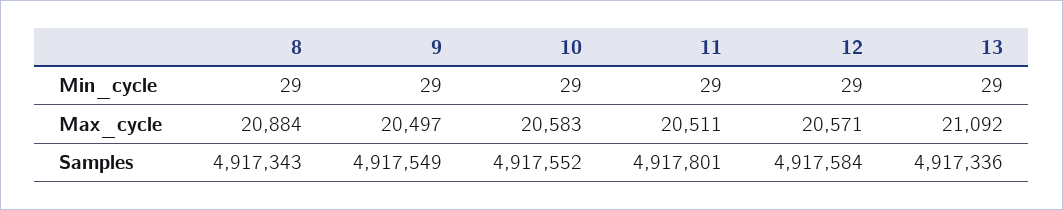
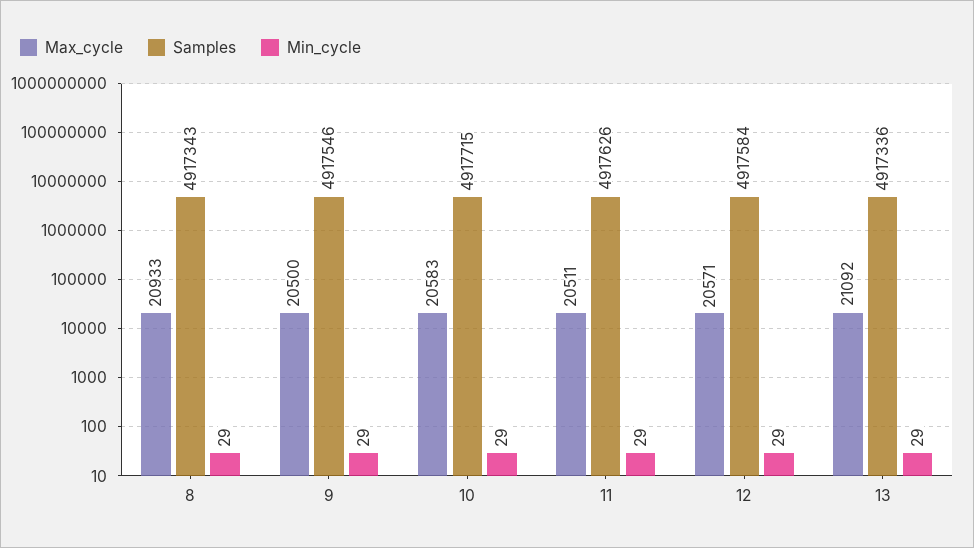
Max_cycle, 8: 20884 -> 20933
Max_cycle, 9: 20497 -> 20500
Samples, 9: 4917549 -> 4917546
Samples, 10: 4917552 -> 4917715
Samples, 11: 4917801 -> 4917626

